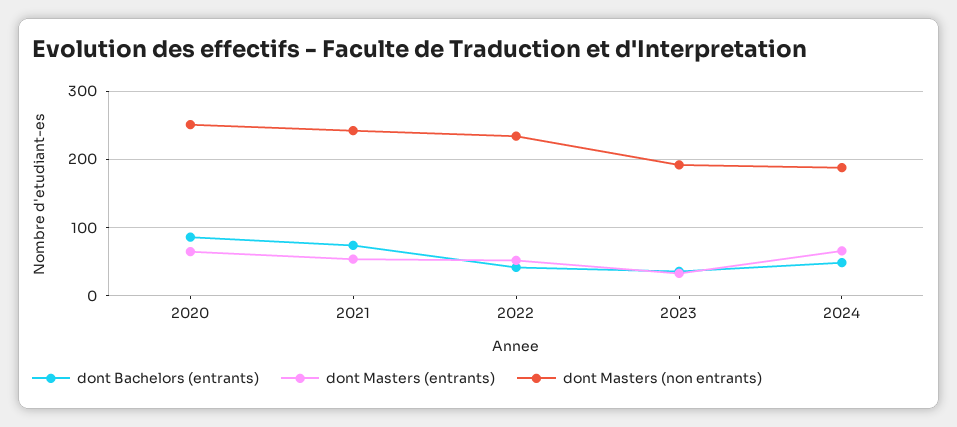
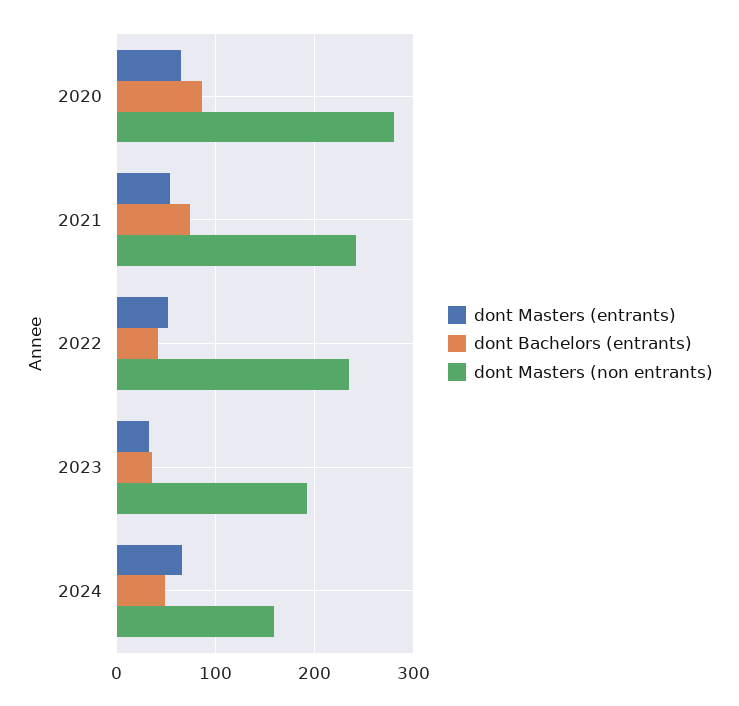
dont Masters (non entrants), 2020: 250 -> 280
dont Masters (non entrants), 2024: 190 -> 160

